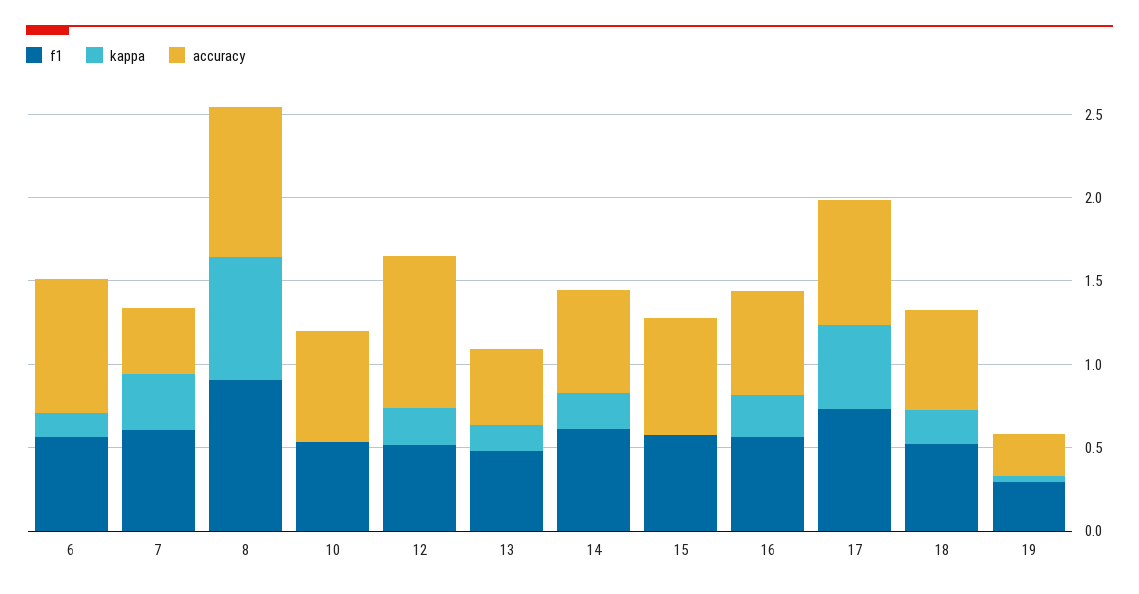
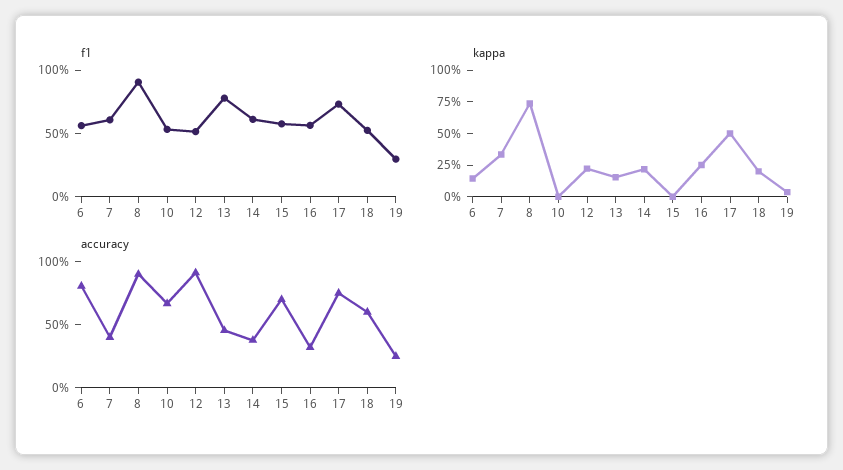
f1, 13: 0.5 -> 0.8
accuracy, 14: 0.6 -> 0.4
accuracy, 16: 0.6 -> 0.3

